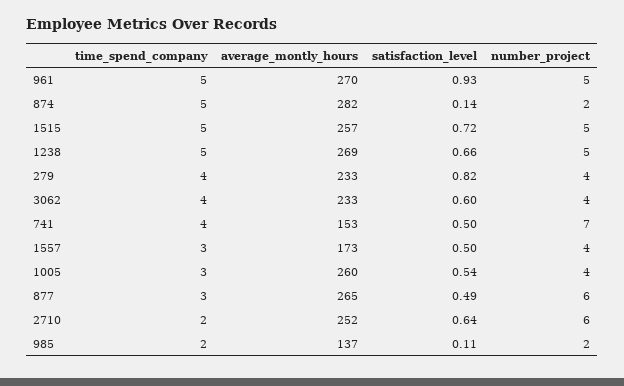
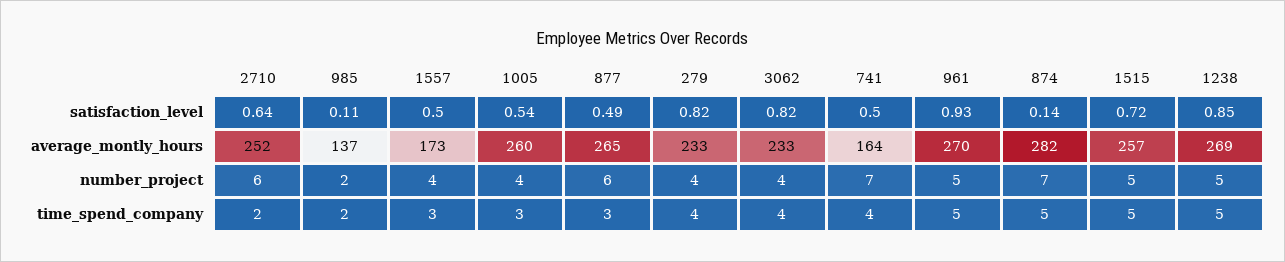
number_project, 874: 2 -> 7
satisfaction_level, 1238: 0.66 -> 0.85
satisfaction_level, 3062: 0.6 -> 0.82
average_montly_hours, 741: 153 -> 164

